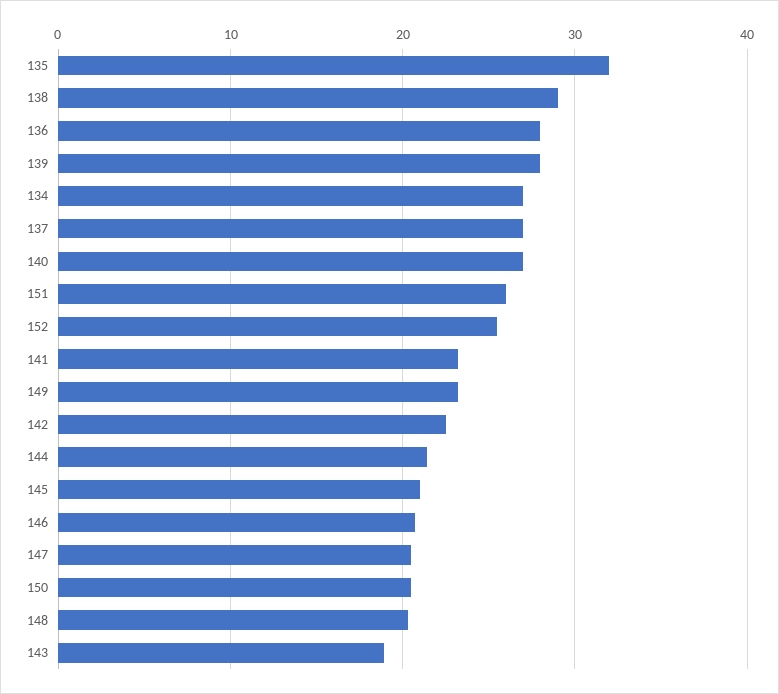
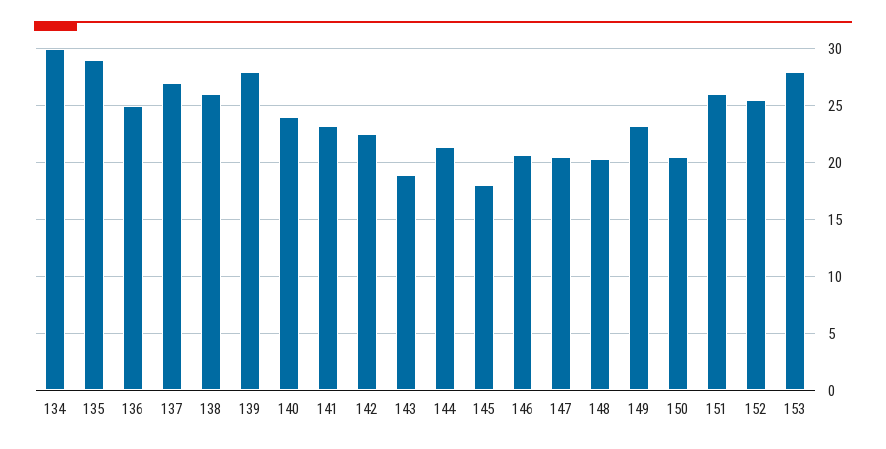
135: 32 -> 29
138: 29 -> 26
136: 28 -> 25
134: 27 -> 30
140: 27 -> 24
145: 21 -> 18
153: none -> 28

